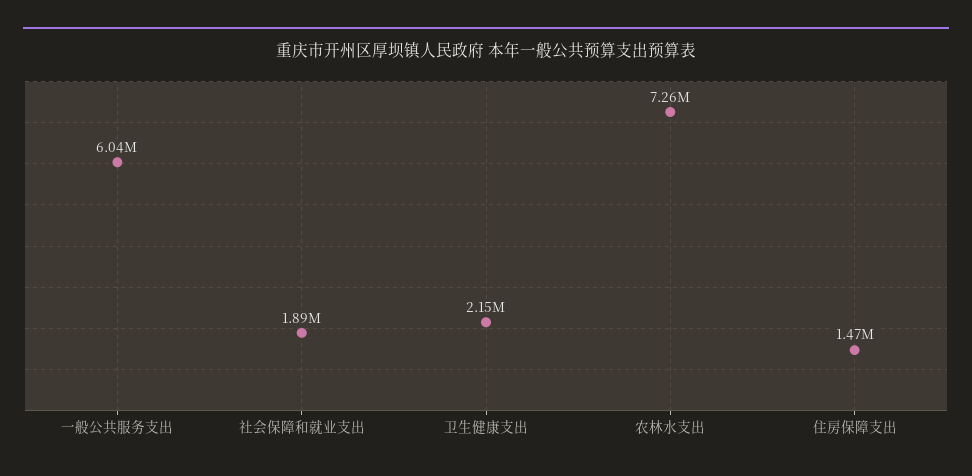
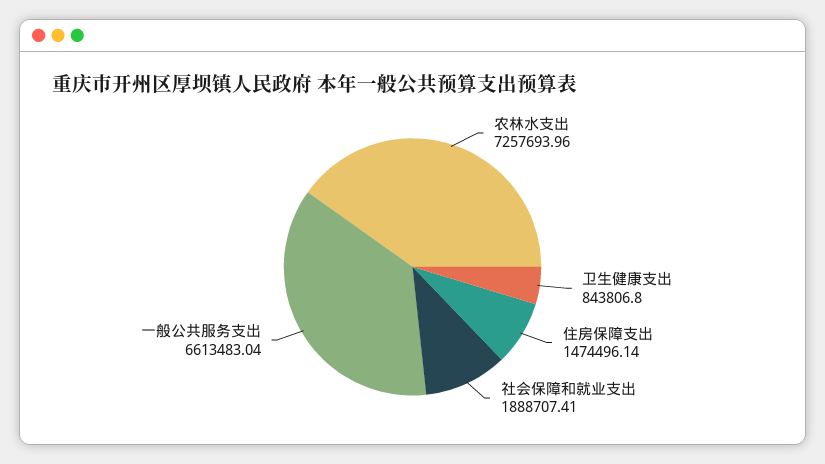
一般公共服务支出: 6040000 -> 6613483.04
卫生健康支出: 2150000 -> 843806.8

